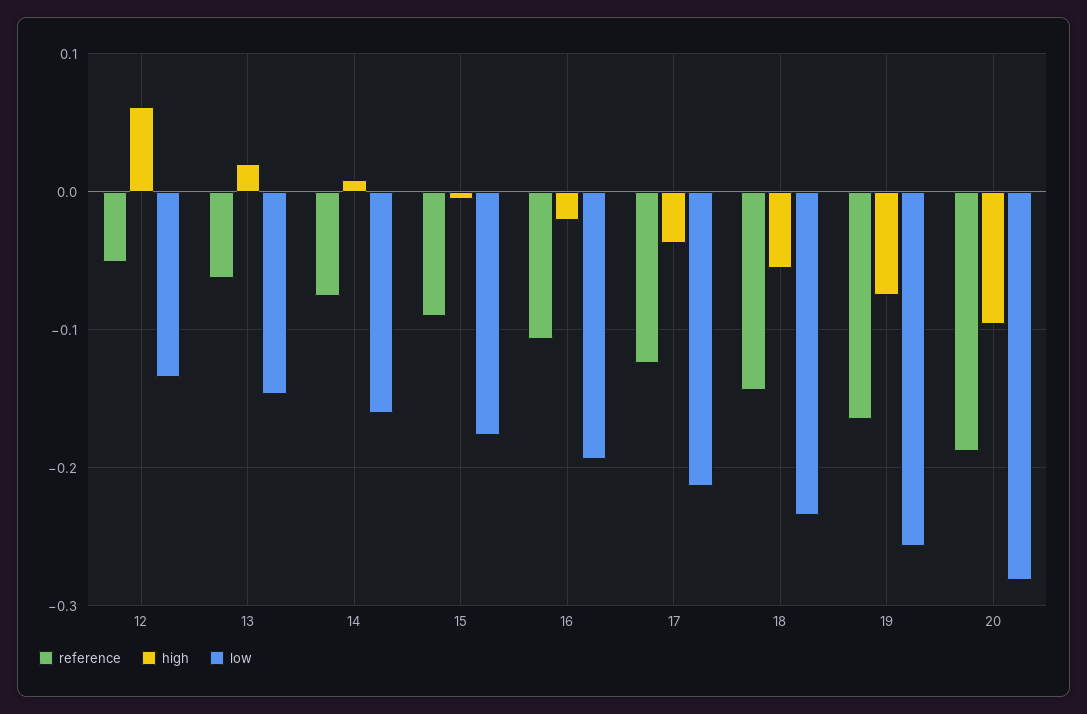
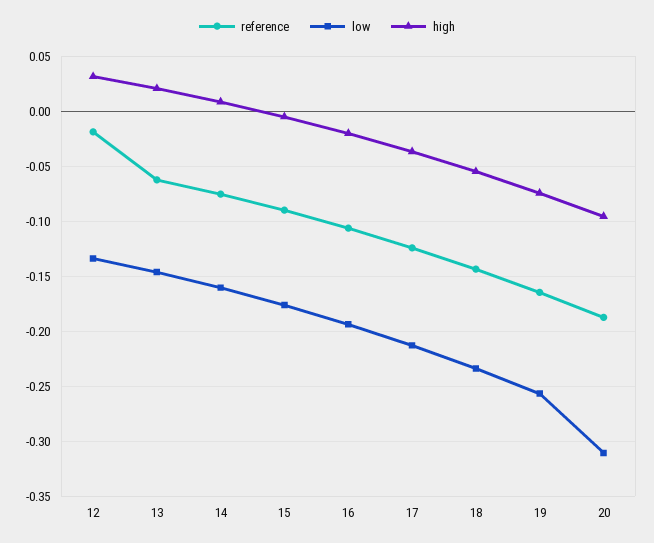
reference, 12: -0.05 -> -0.02
high, 12: 0.06 -> 0.03
low, 20: -0.28 -> -0.31

